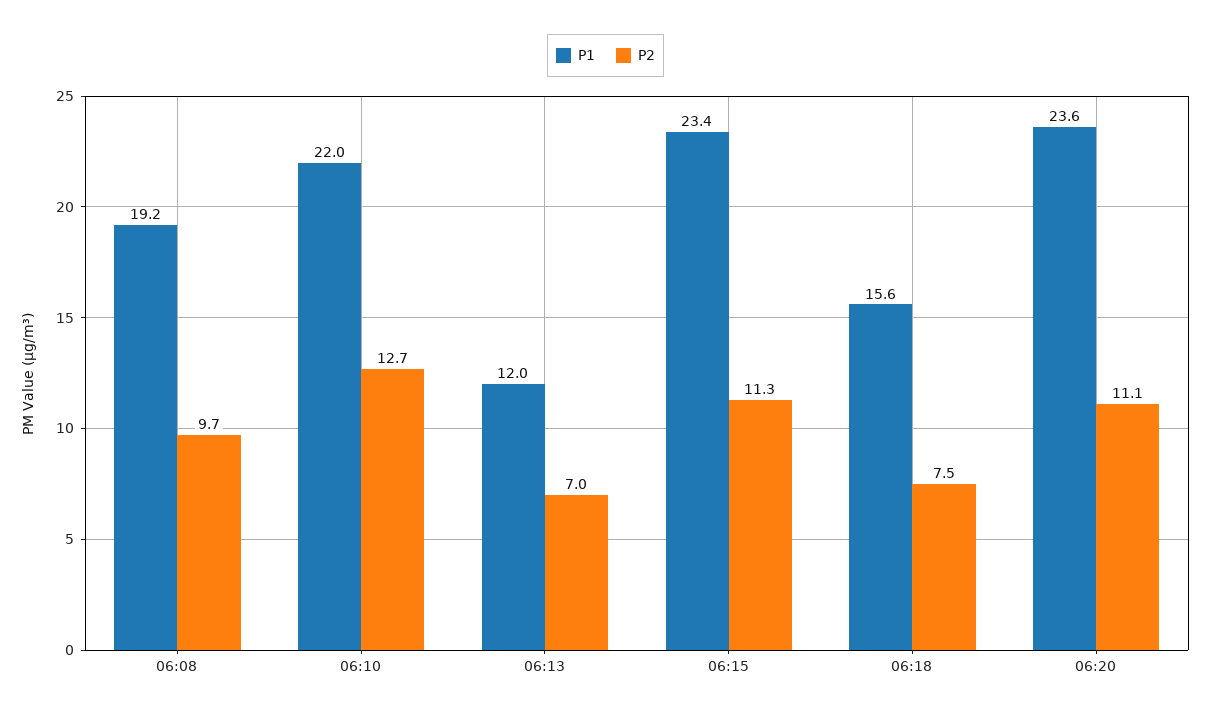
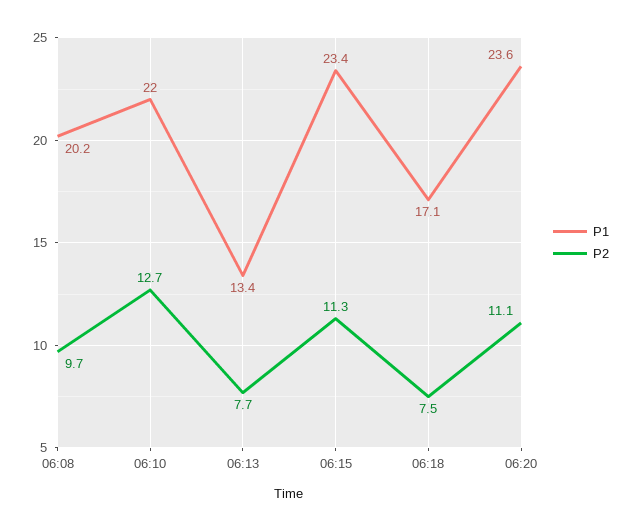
P1, 06:08: 19.2 -> 20.2
P1, 06:13: 12 -> 13.4
P2, 06:13: 7 -> 7.7
P1, 06:18: 15.6 -> 17.1

